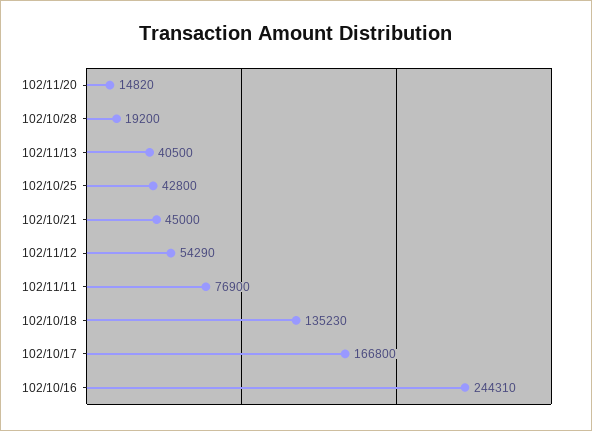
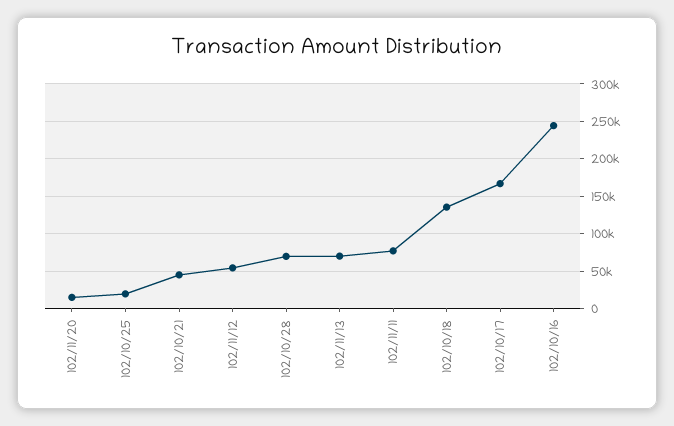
102/10/28: 19200 -> 70000
102/11/13: 40500 -> 70000
102/10/25: 42800 -> 20000

